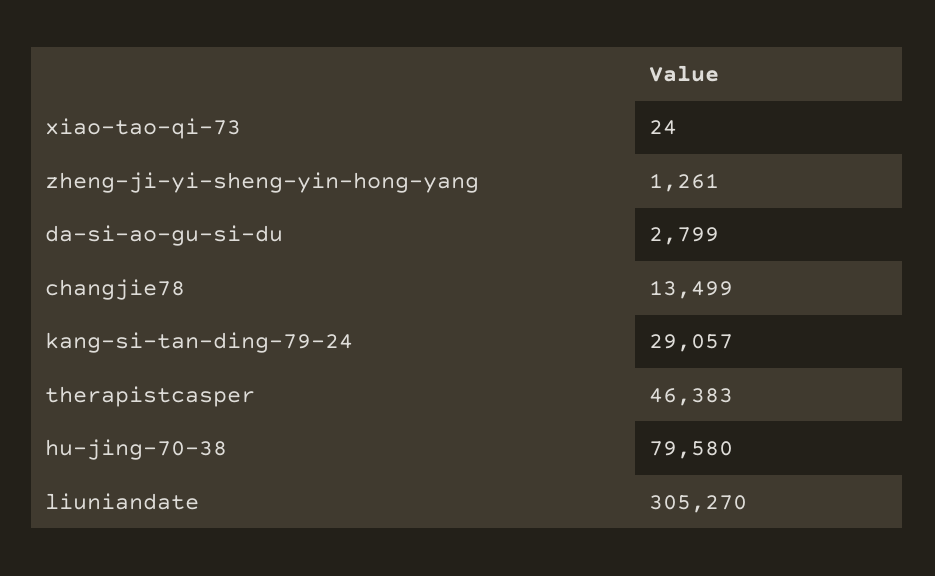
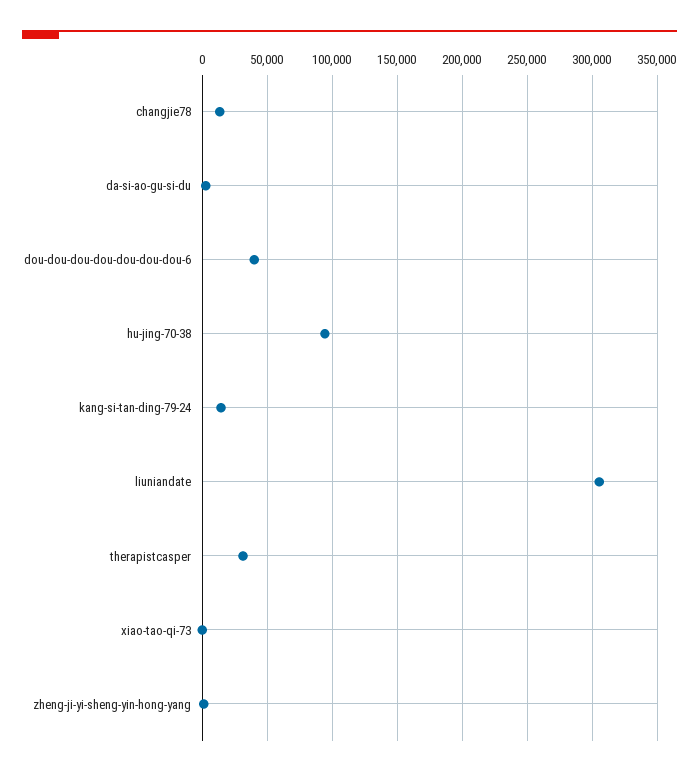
kang-si-tan-ding-79-24: 29057 -> 15000
therapistcasper: 46383 -> 30000
hu-jing-70-38: 79580 -> 95000
dou-dou-dou-dou-dou-dou-dou-6: none -> 40000

